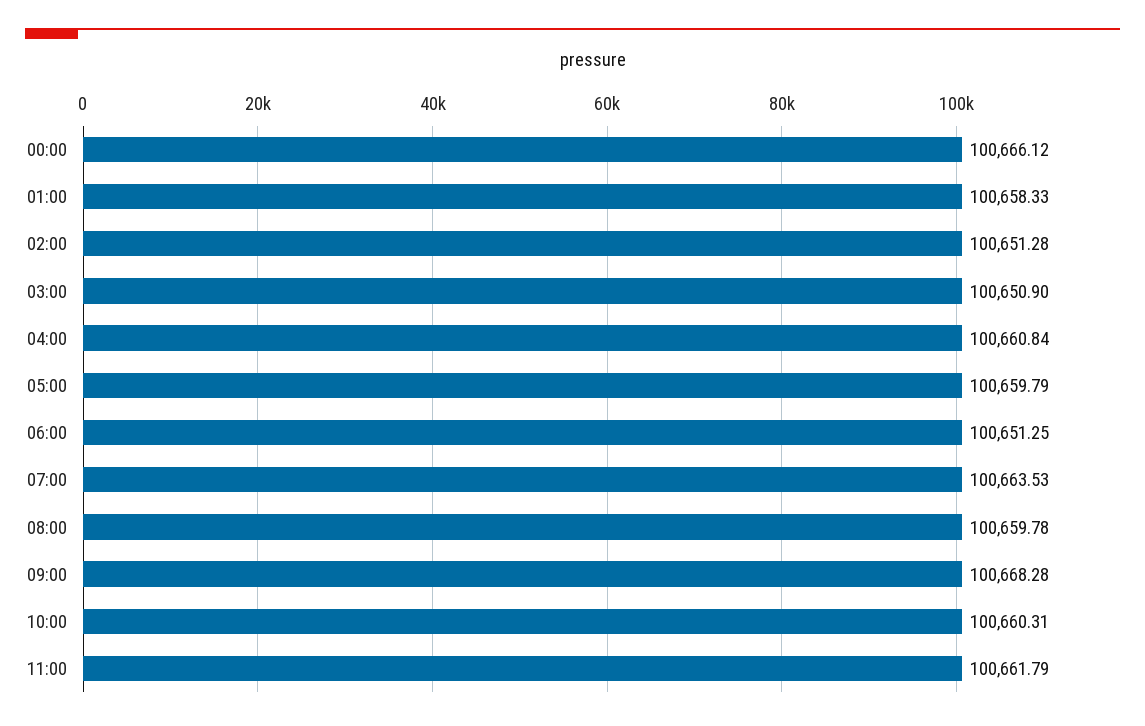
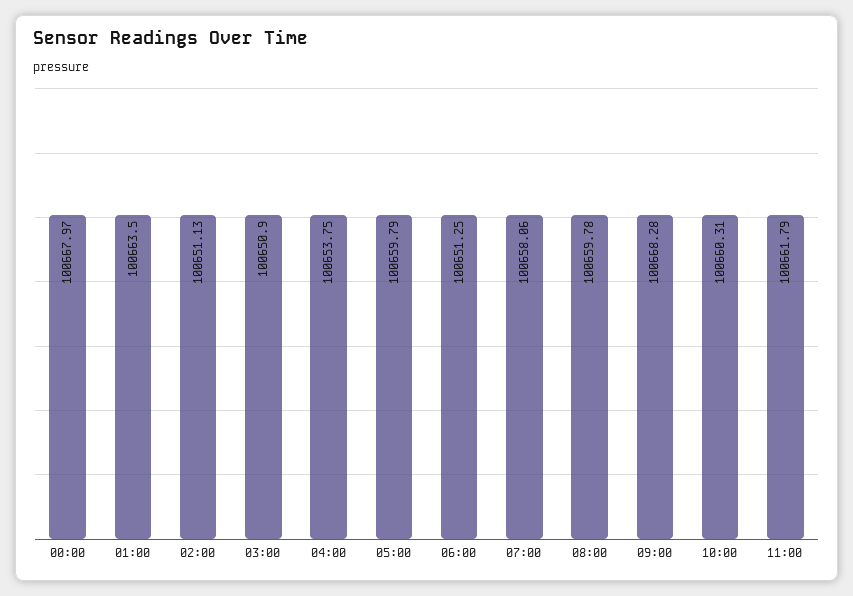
00:00: 100666.12 -> 100667.97
01:00: 100658.33 -> 100663.5
02:00: 100651.28 -> 100651.13
04:00: 100660.84 -> 100653.75
07:00: 100663.53 -> 100658.06

